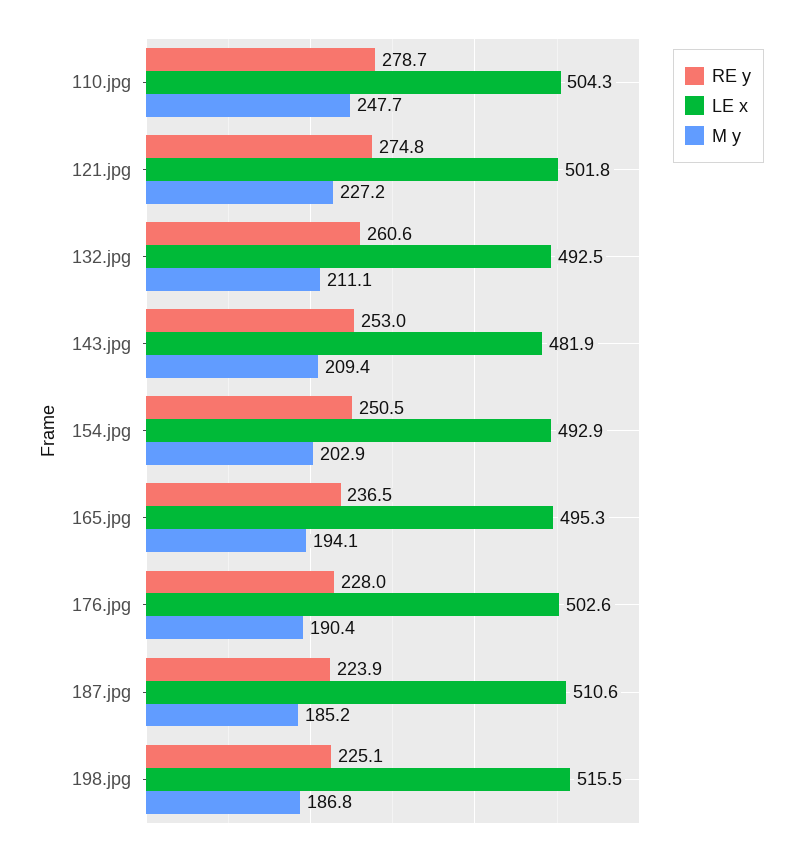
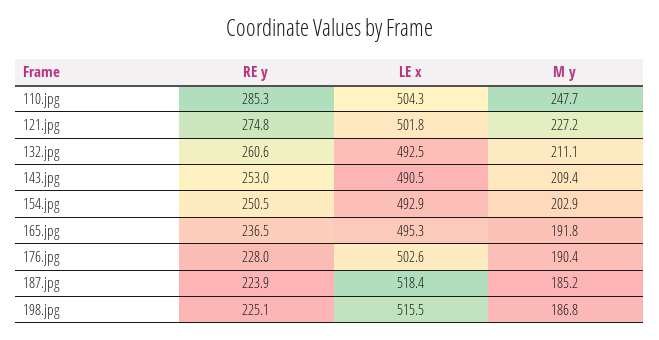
RE y, 110.jpg: 278.7 -> 285.3
LE x, 143.jpg: 481.9 -> 490.5
M y, 165.jpg: 194.1 -> 191.8
LE x, 187.jpg: 510.6 -> 518.4

